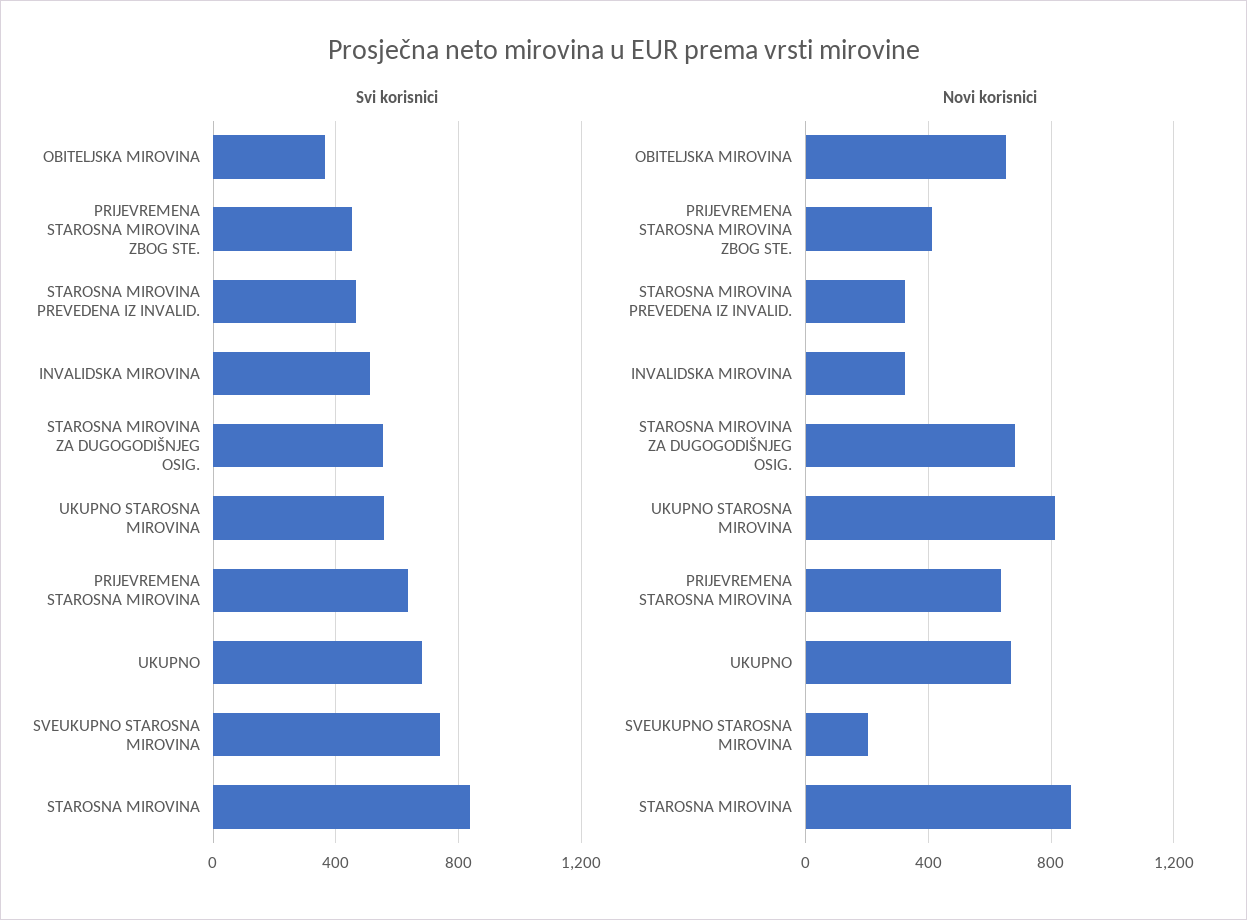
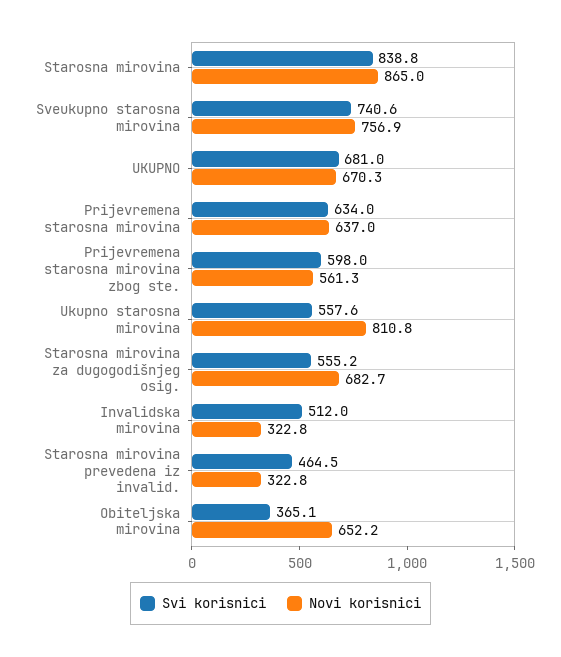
Svi korisnici, PRIJEVREMENA STAROSNA MIROVINA ZBOG STE.: 450 -> 598
Novi korisnici, PRIJEVREMENA STAROSNA MIROVINA ZBOG STE.: 400 -> 561.3
Novi korisnici, SVEUKUPNO STAROSNA MIROVINA: 200 -> 756.9

